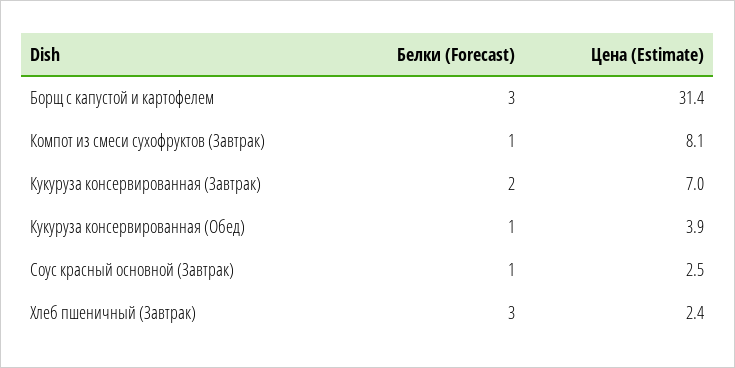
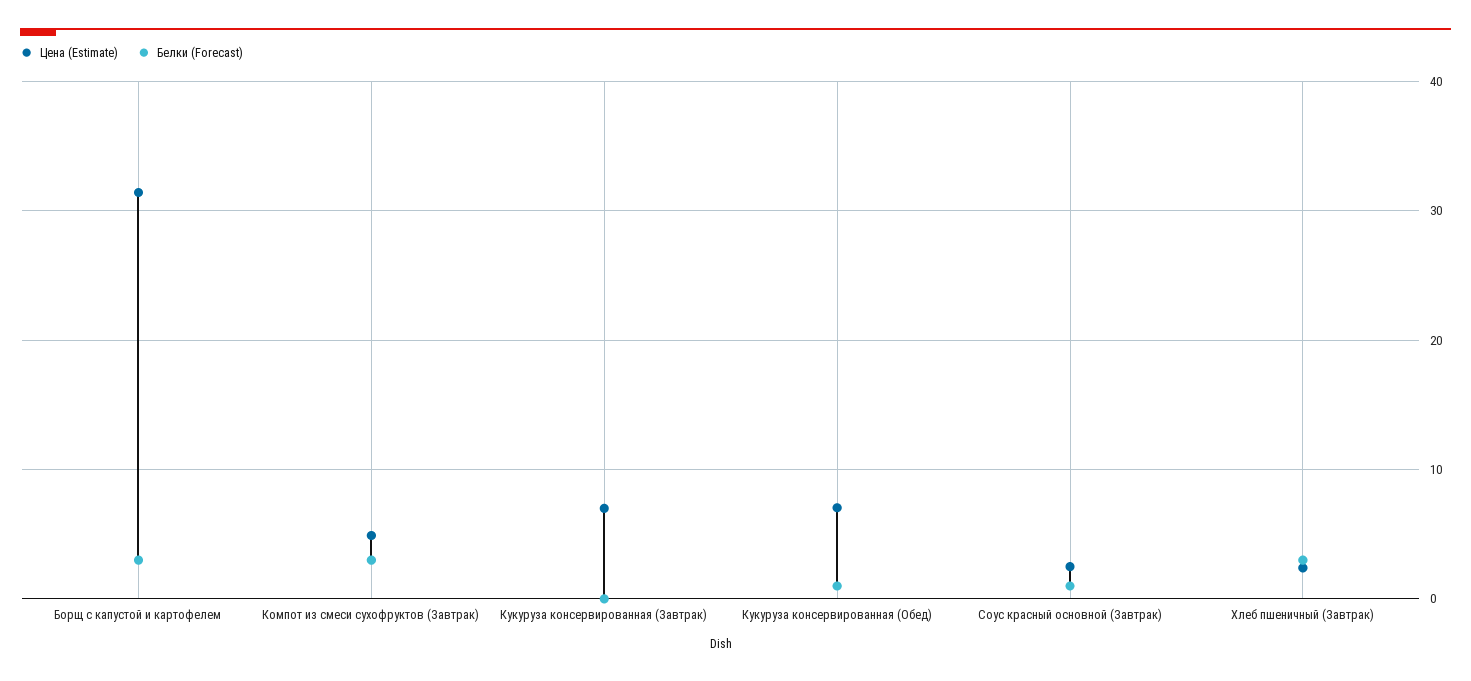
Белки (Forecast), Компот из смеси сухофруктов (Завтрак): 1 -> 3
Цена (Estimate), Компот из смеси сухофруктов (Завтрак): 8.1 -> 5
Белки (Forecast), Кукуруза консервированная (Завтрак): 2 -> 0
Цена (Estimate), Кукуруза консервированная (Обед): 3.9 -> 7

